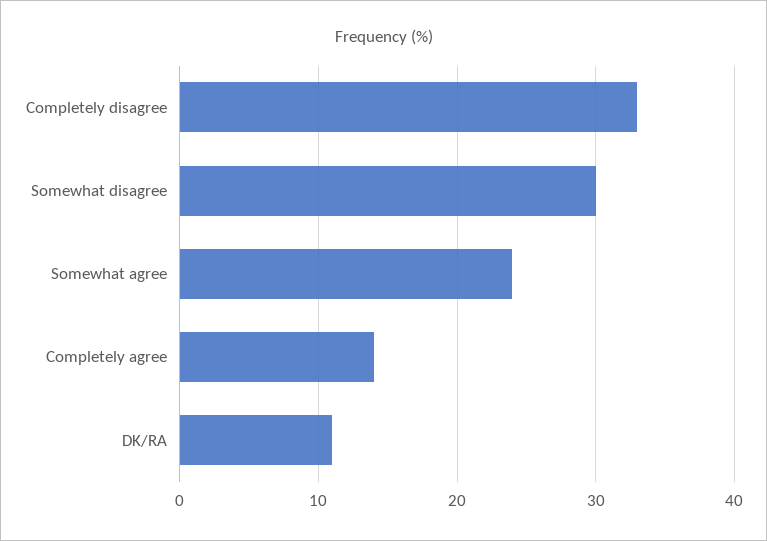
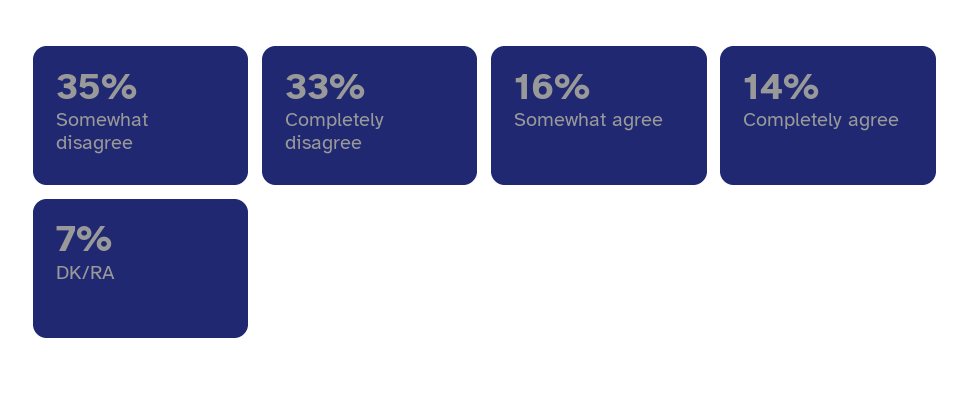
Somewhat disagree: 30 -> 35
Somewhat agree: 24 -> 16
DK/RA: 11 -> 7

